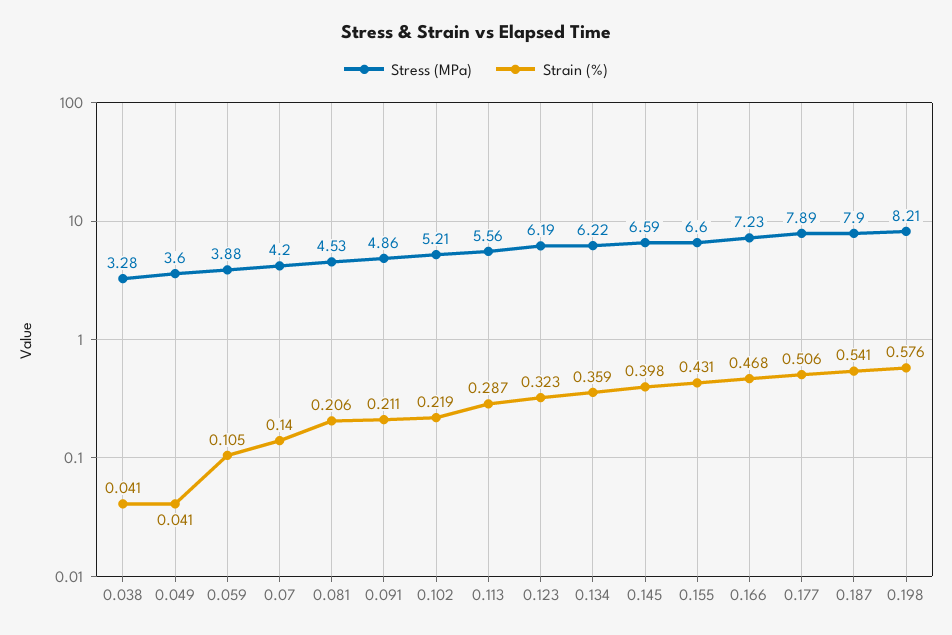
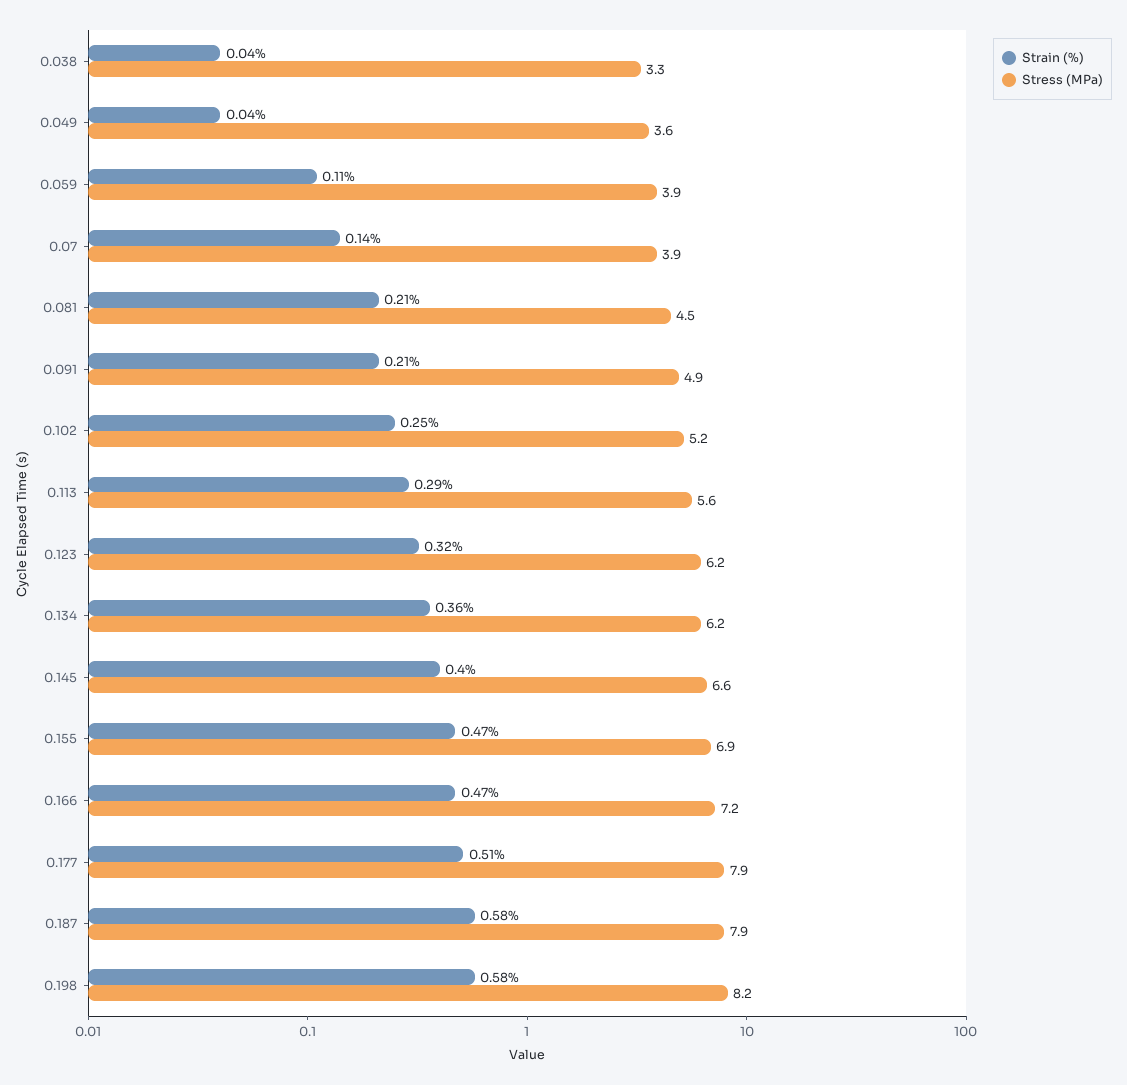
Stress (MPa), 0.07: 4.2 -> 3.9
Strain (%), 0.102: 0.219 -> 0.25
Stress (MPa), 0.155: 6.6 -> 6.9
Strain (%), 0.155: 0.431 -> 0.47
Strain (%), 0.187: 0.541 -> 0.58

